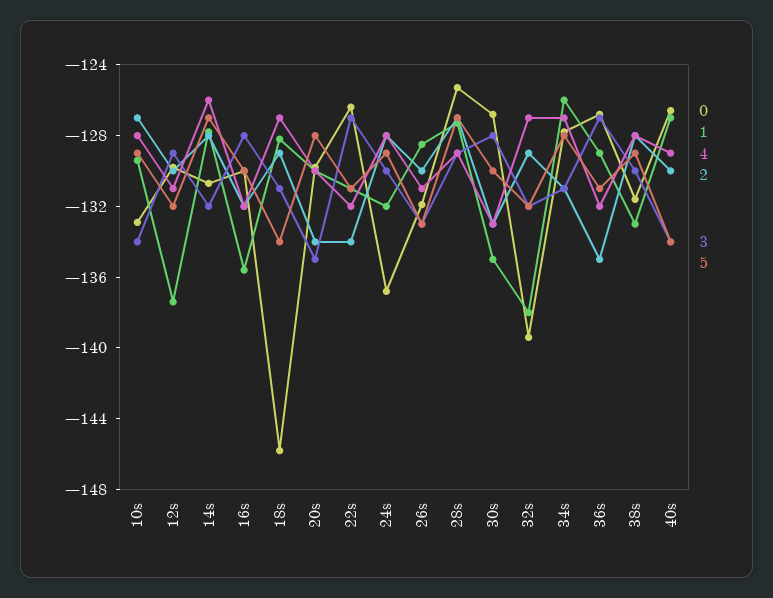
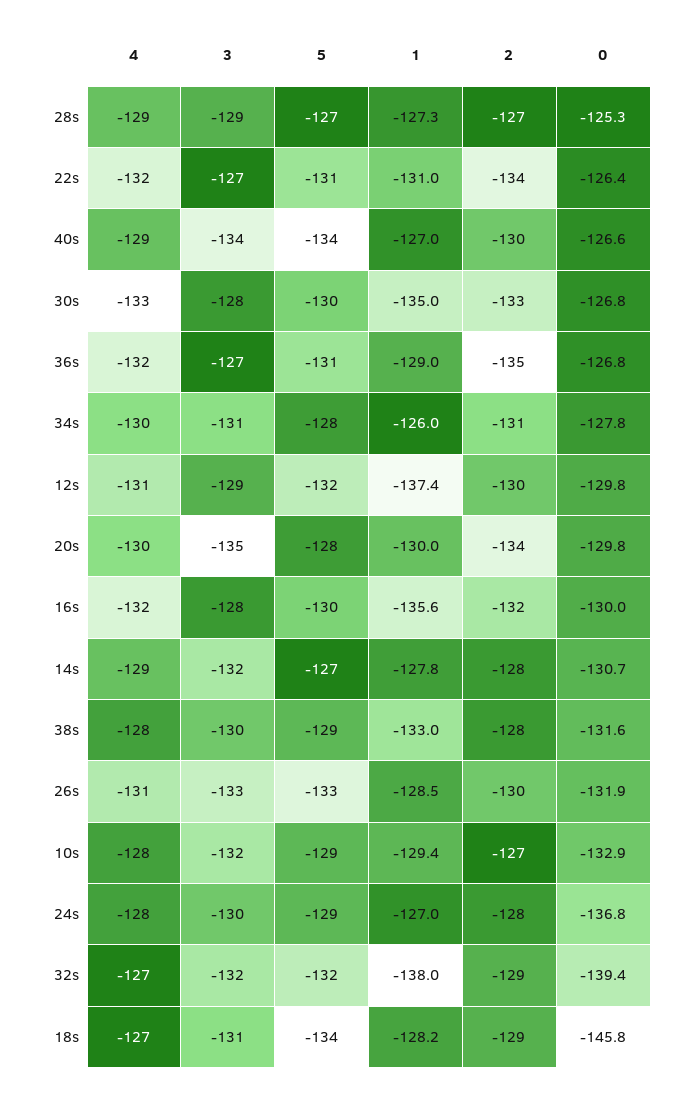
3, 10s: -134 -> -132
4, 14s: -126 -> -129
1, 24s: -132 -> -127
4, 34s: -127 -> -130

